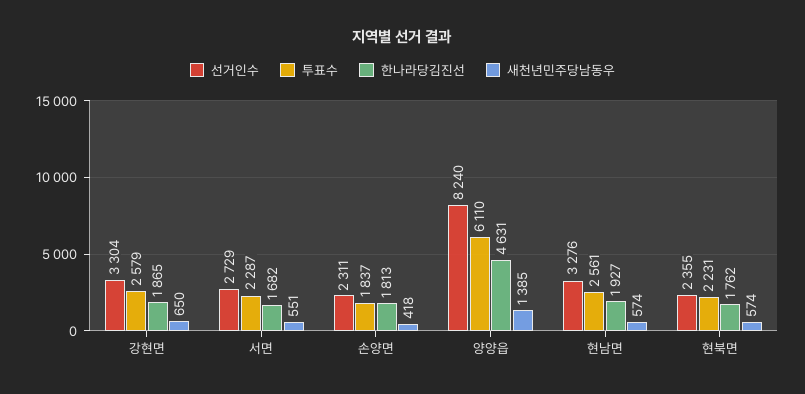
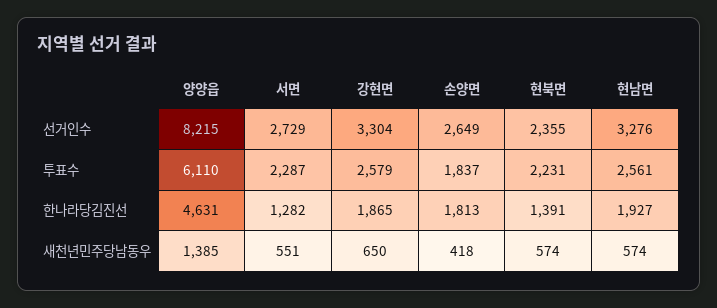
한나라당김진선, 서면: 1682 -> 1282
선거인수, 손양면: 2311 -> 2649
선거인수, 양양읍: 8240 -> 8215
한나라당김진선, 현북면: 1762 -> 1391

